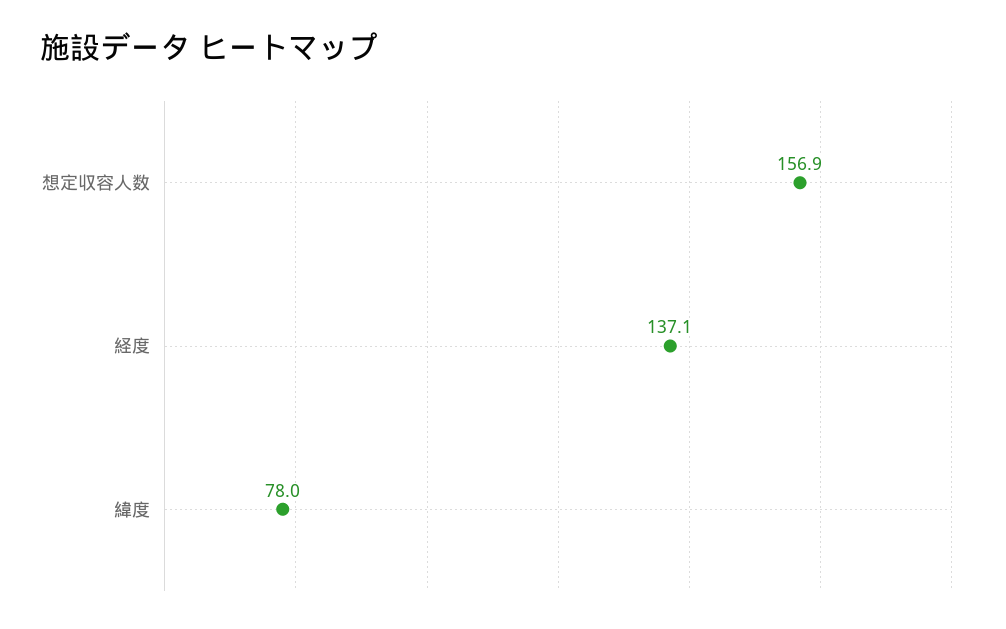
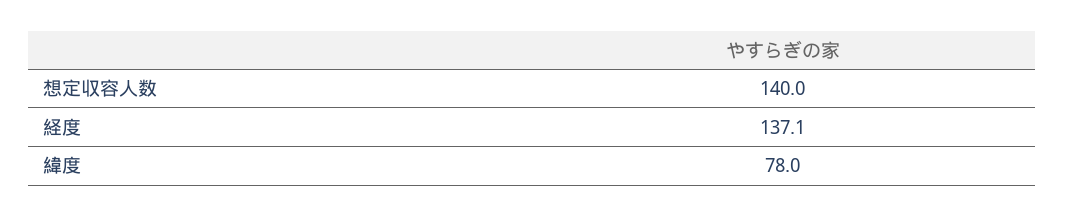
想定収容人数: 156.9 -> 140

